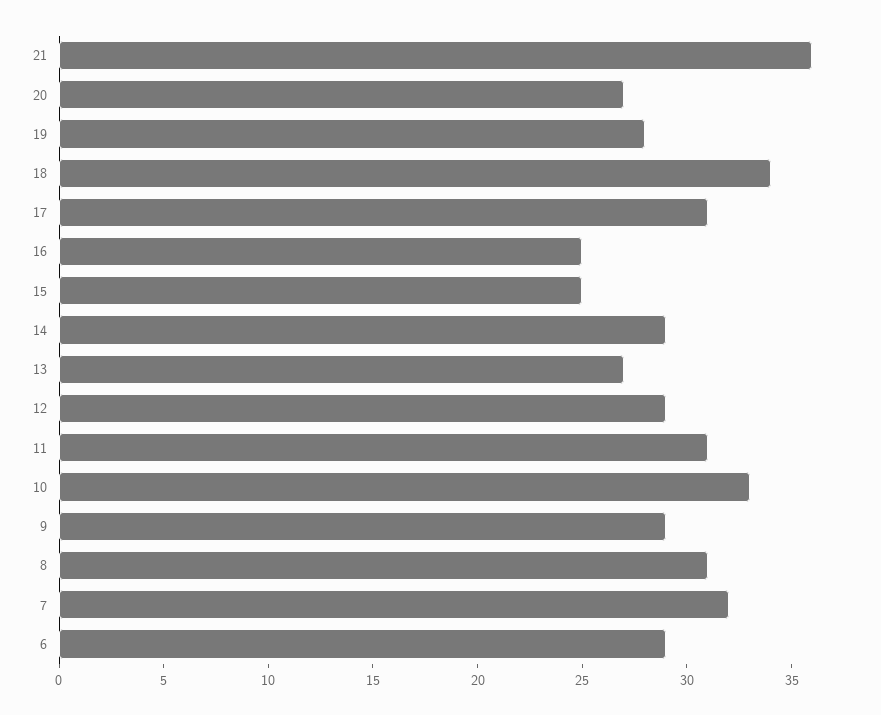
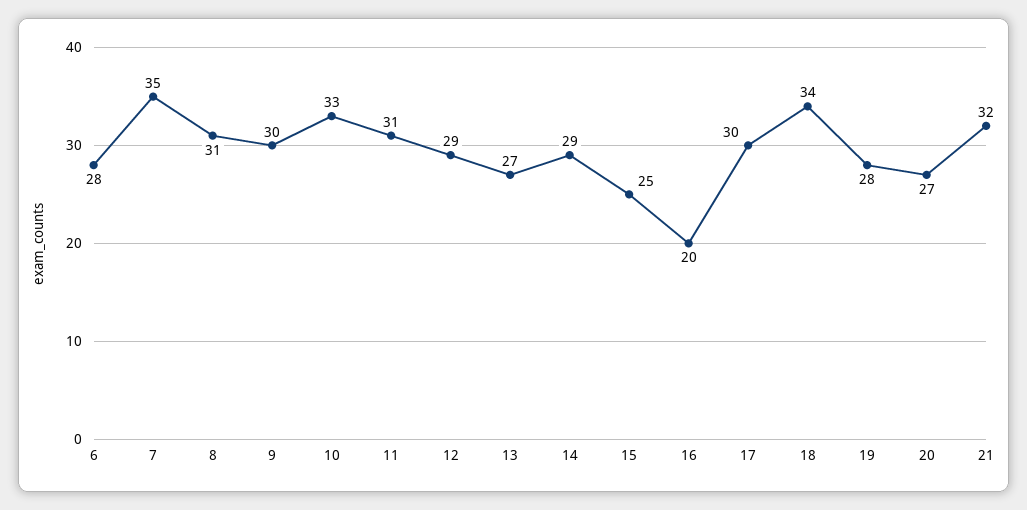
21: 36 -> 32
17: 31 -> 30
16: 25 -> 20
9: 29 -> 30
7: 32 -> 35
6: 29 -> 28

